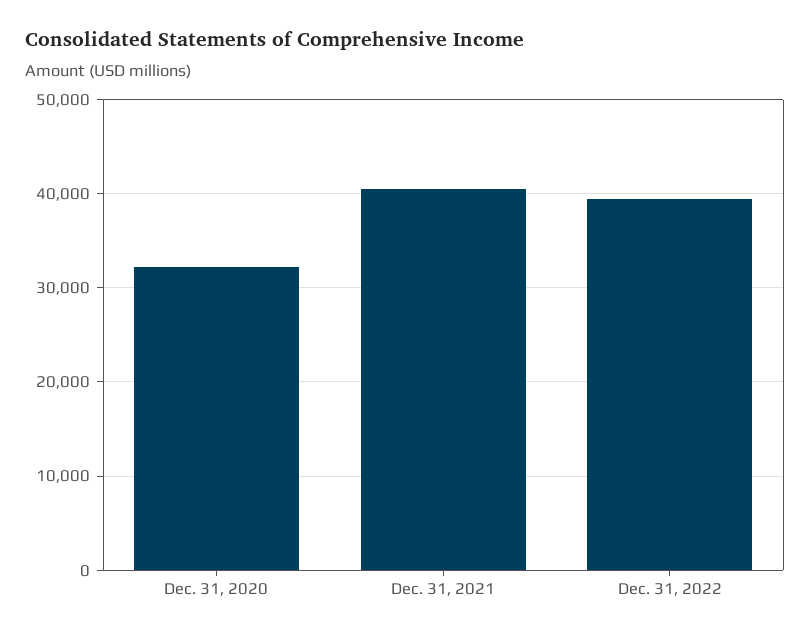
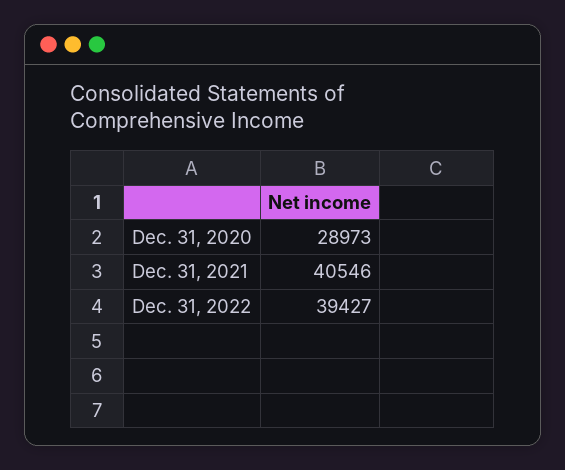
Dec. 31, 2020: 32000 -> 28973

